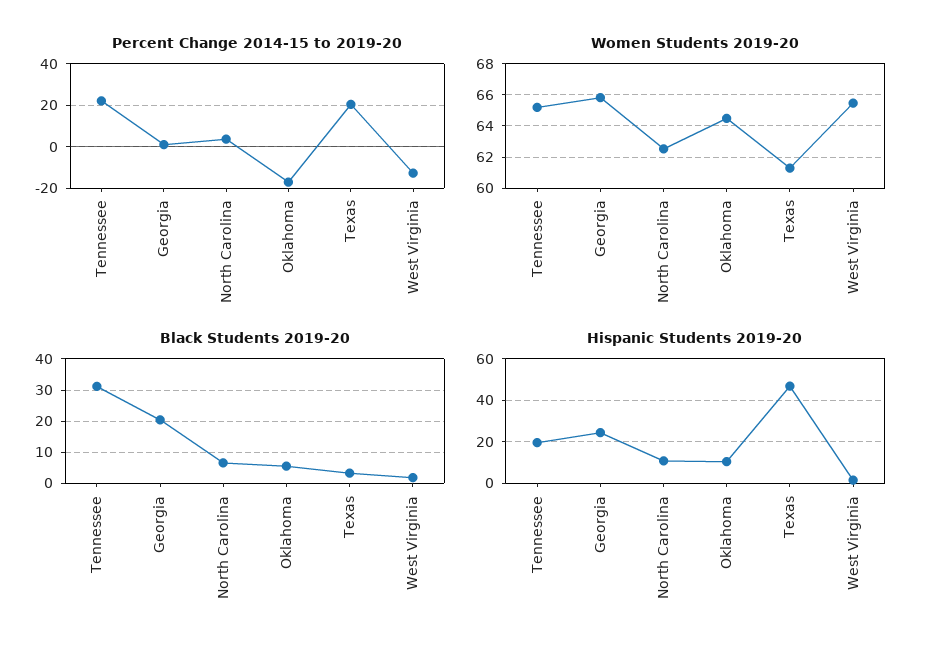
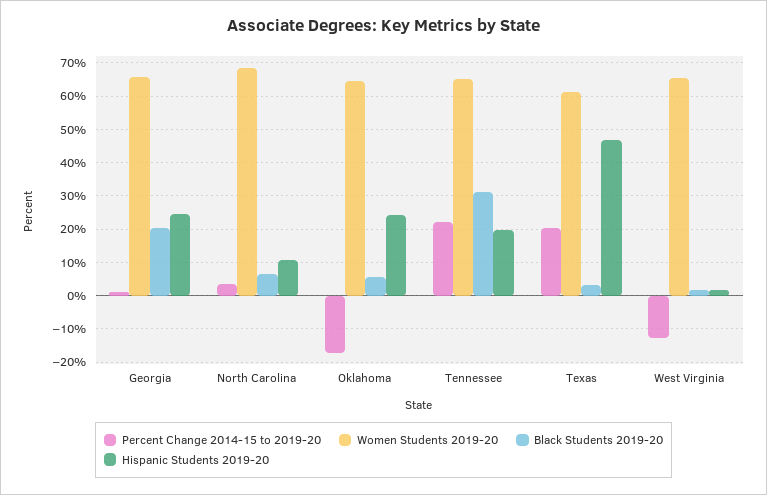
Women Students 2019-20, North Carolina: 62.5 -> 68
Hispanic Students 2019-20, Oklahoma: 10 -> 24

